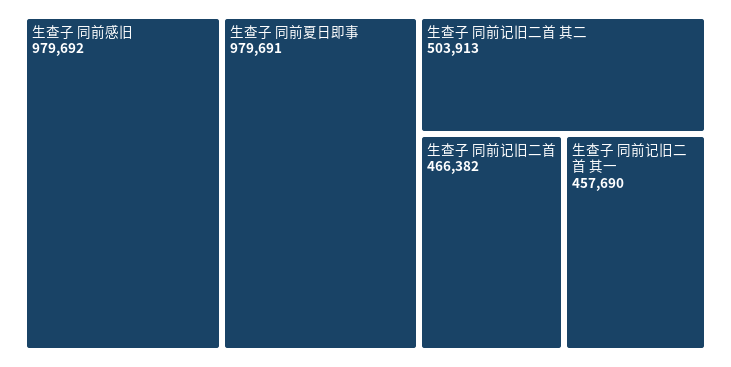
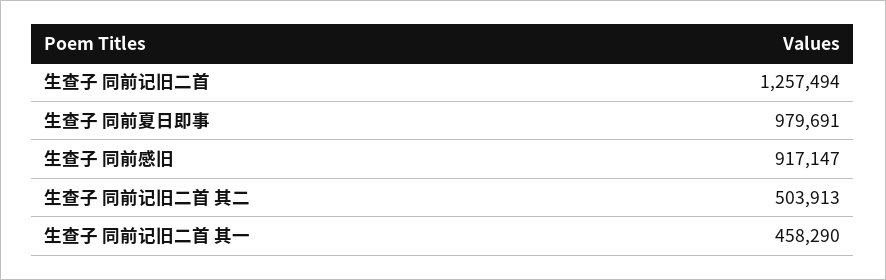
生查子 同前感旧: 979692 -> 917147
生查子 同前记旧二首: 466382 -> 1257494
生查子 同前记旧二首 其一: 457690 -> 458290

